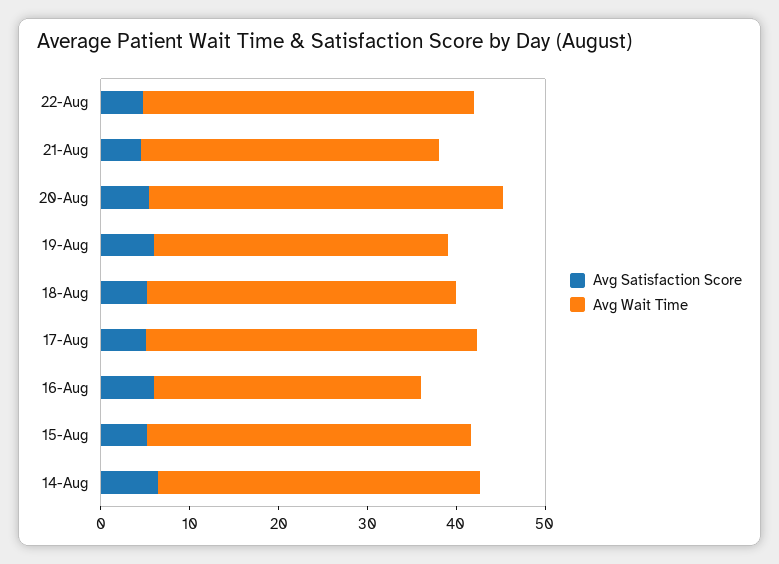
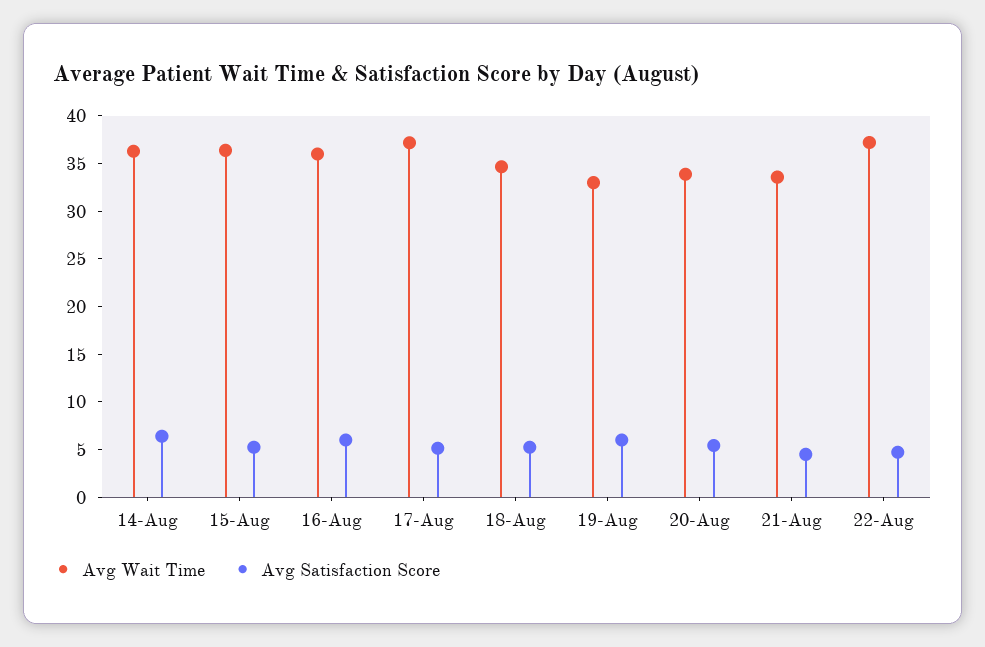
Avg Wait Time, 20-Aug: 40 -> 34
Avg Wait Time, 16-Aug: 30 -> 36

